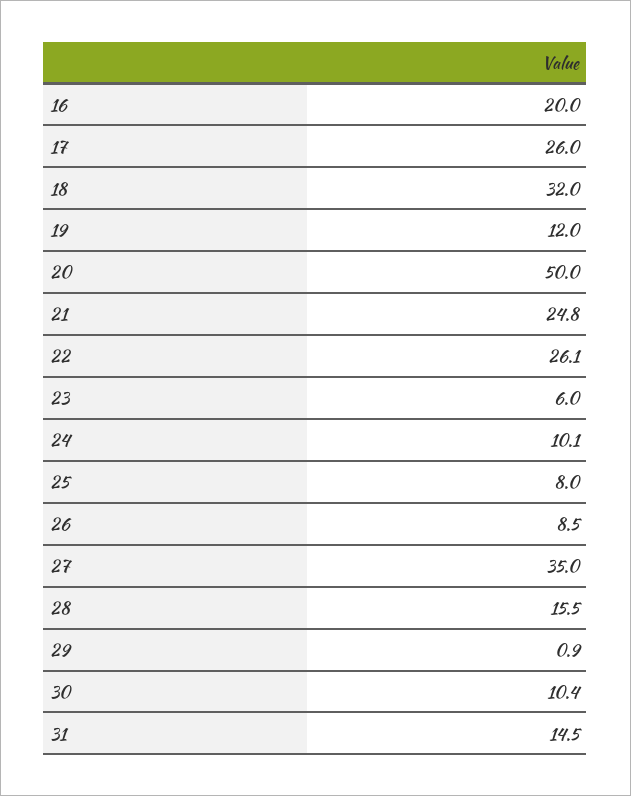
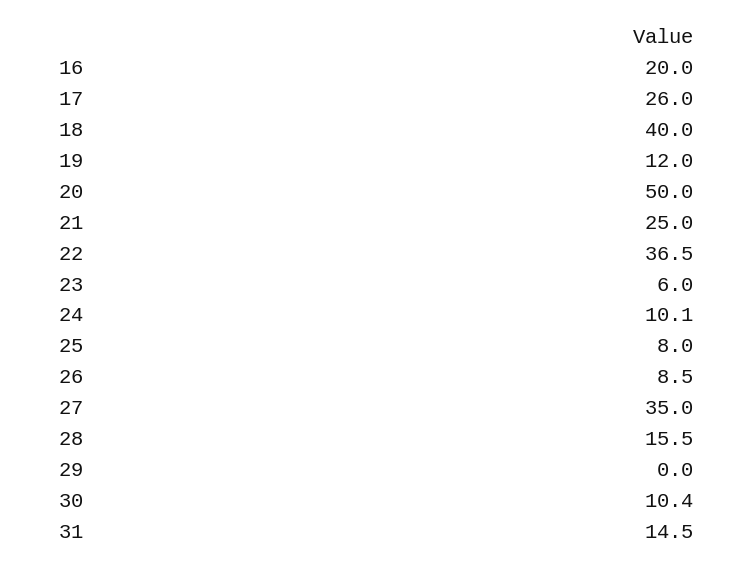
18: 32 -> 40
21: 24.8 -> 25
22: 26.1 -> 36.5
29: 0.9 -> 0

